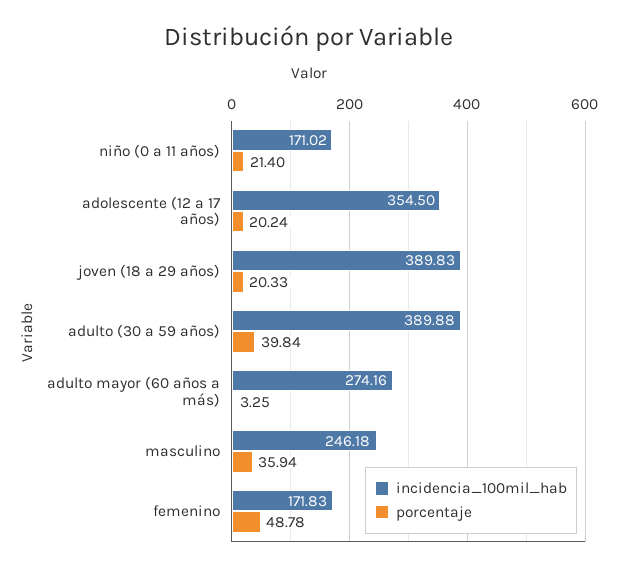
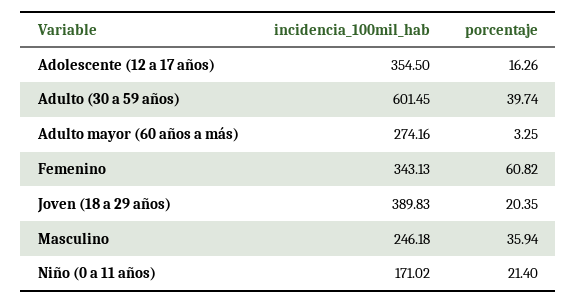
porcentaje, adolescente (12 a 17 años): 20.24 -> 16.26
porcentaje, joven (18 a 29 años): 20.33 -> 20.35
incidencia_100mil_hab, adulto (30 a 59 años): 389.88 -> 601.45
porcentaje, adulto (30 a 59 años): 39.84 -> 39.74
incidencia_100mil_hab, femenino: 171.83 -> 343.13
porcentaje, femenino: 48.78 -> 60.82

